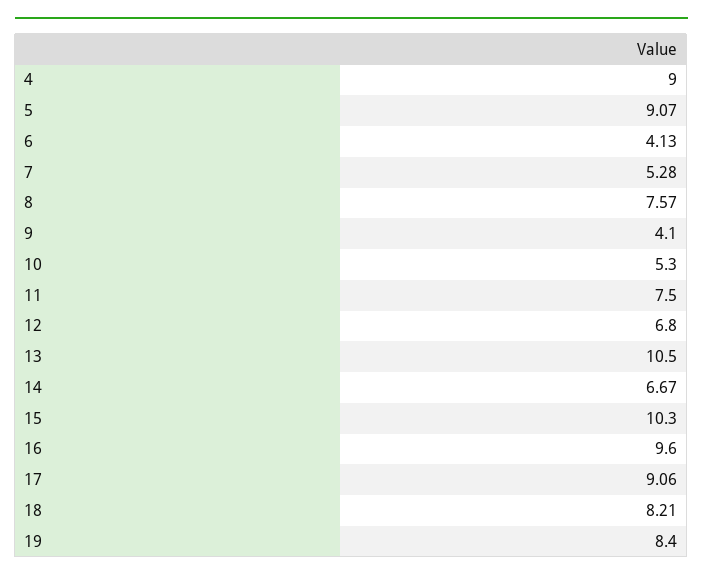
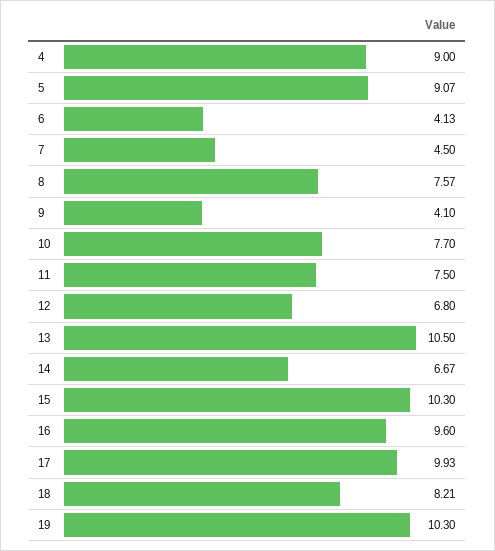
7: 5.28 -> 4.5
10: 5.3 -> 7.7
17: 9.06 -> 9.93
19: 8.4 -> 10.3

